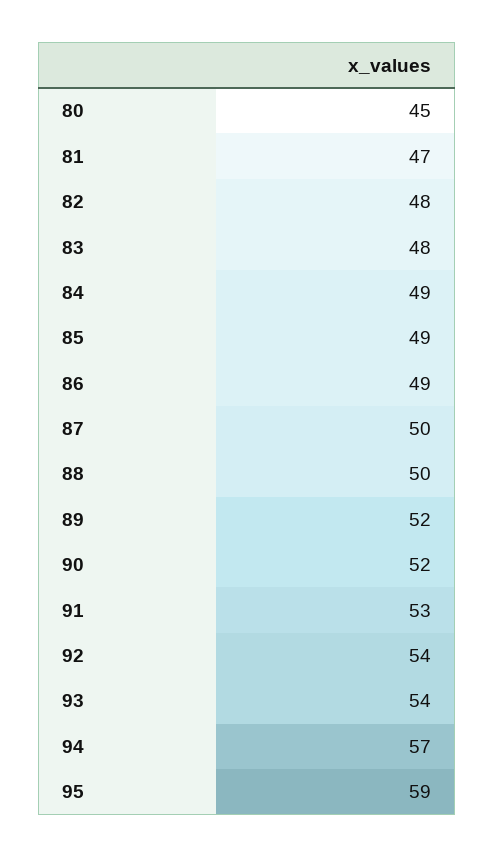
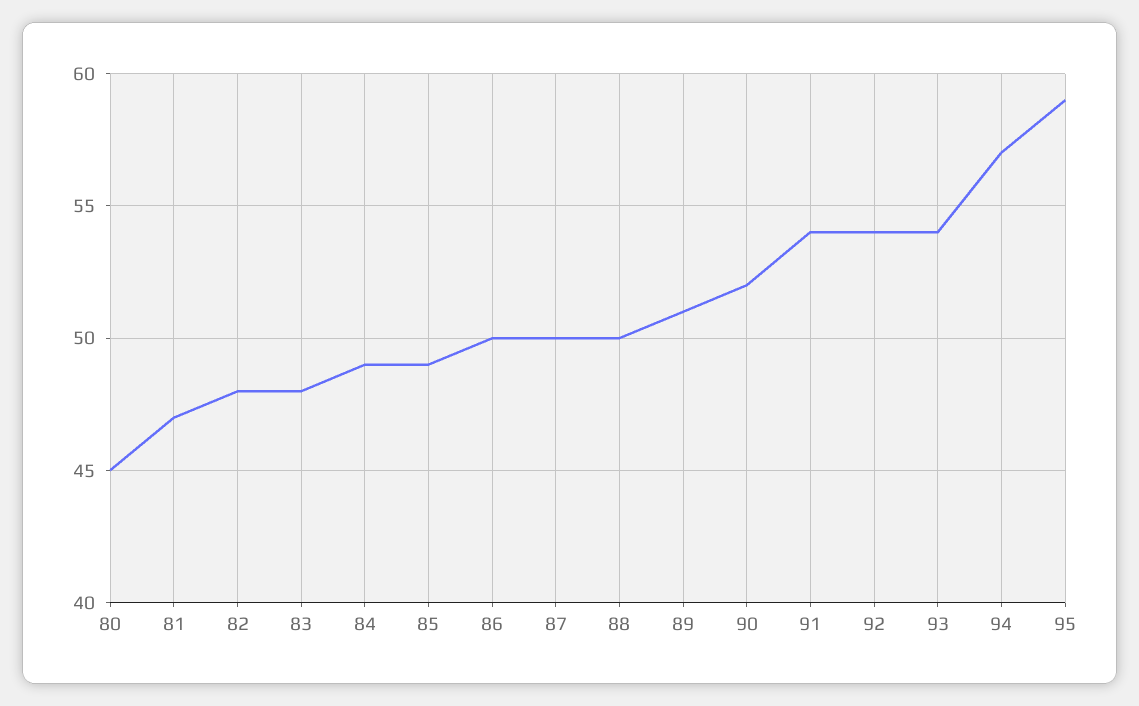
86: 49 -> 50
89: 52 -> 51
91: 53 -> 54

